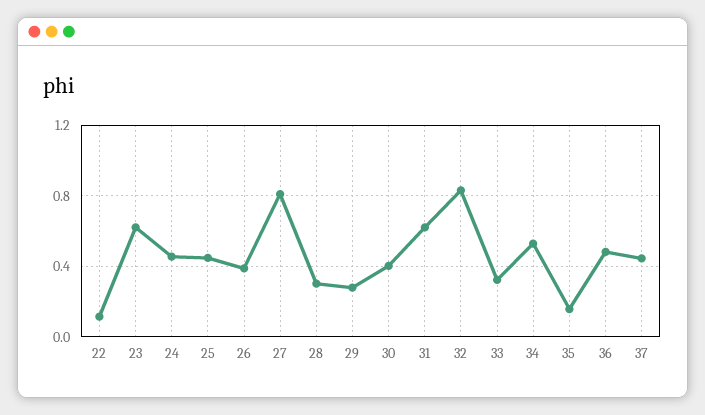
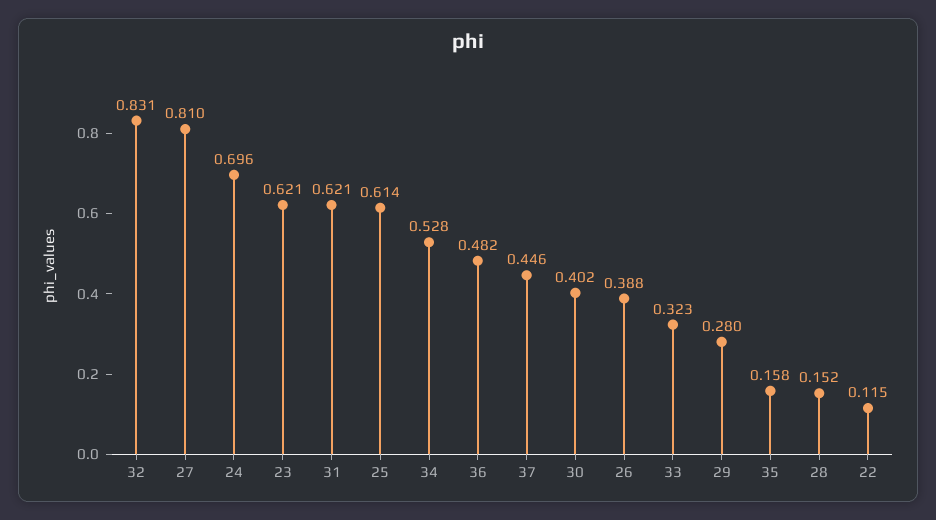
24: 0.45 -> 0.696
25: 0.45 -> 0.614
28: 0.3 -> 0.152

